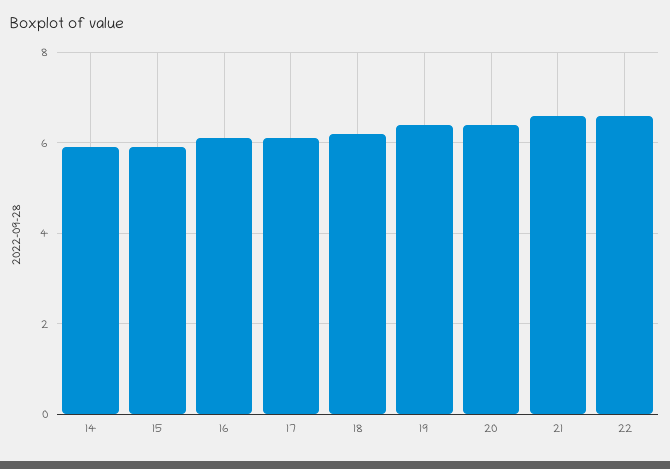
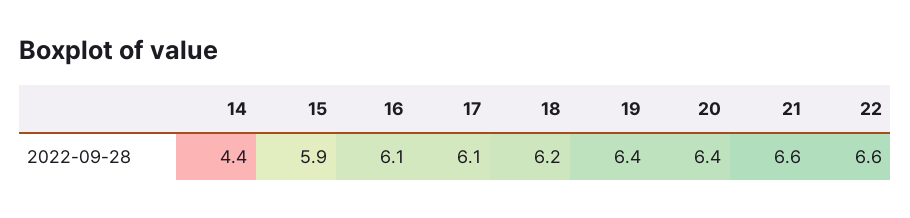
14: 6 -> 4.4

